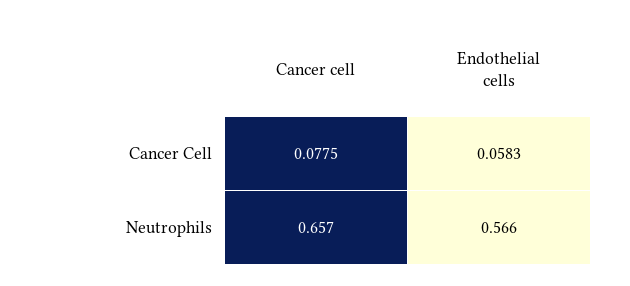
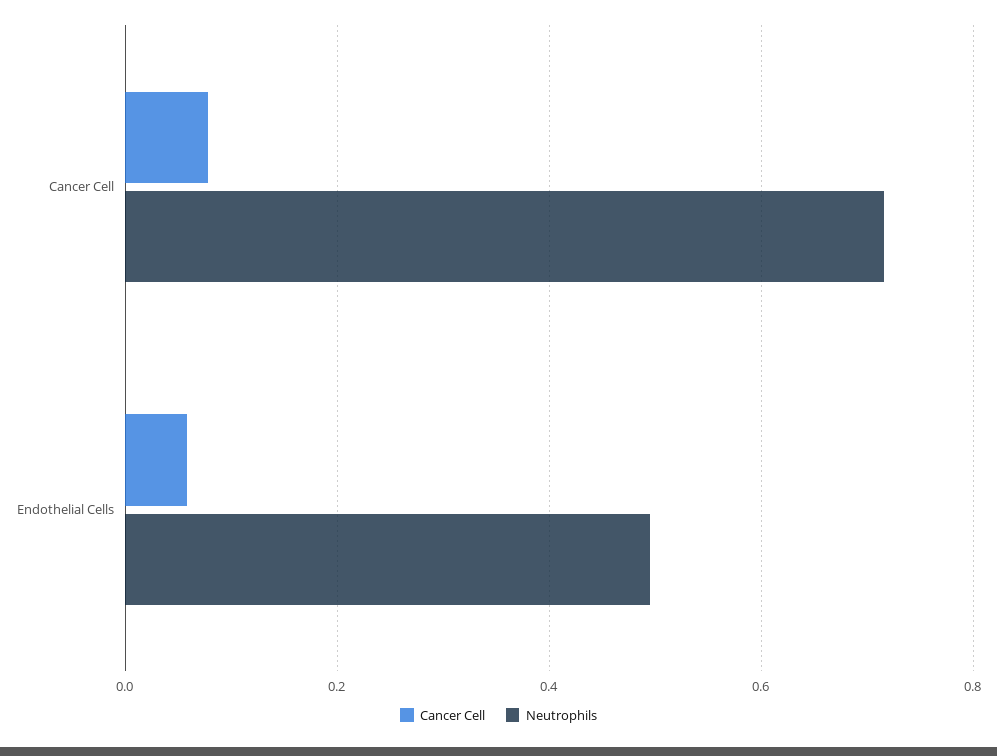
Neutrophils, Cancer cell: 0.657 -> 0.72
Neutrophils, Endothelial cells: 0.566 -> 0.5

